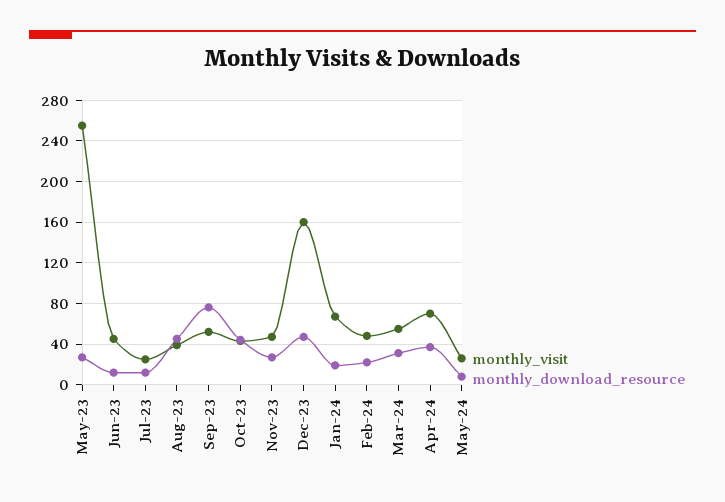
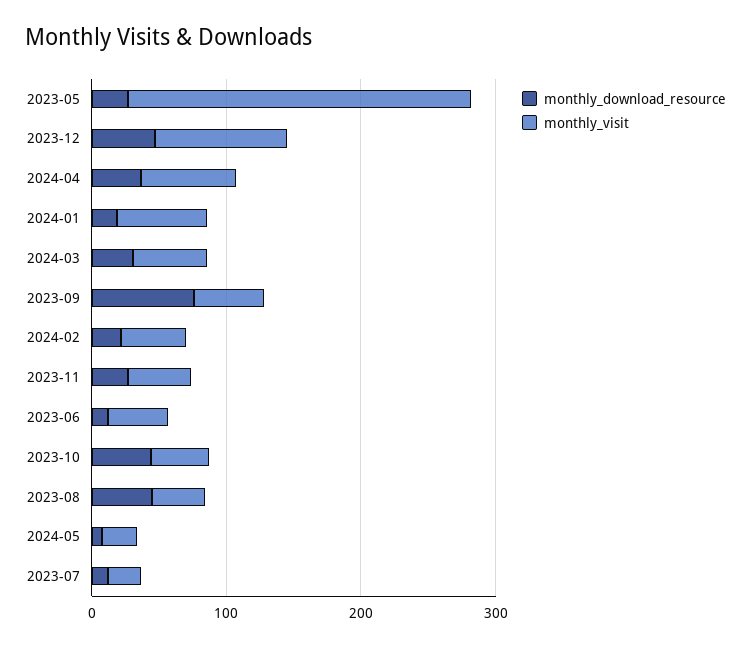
monthly_visit, Dec-23: 160 -> 100

